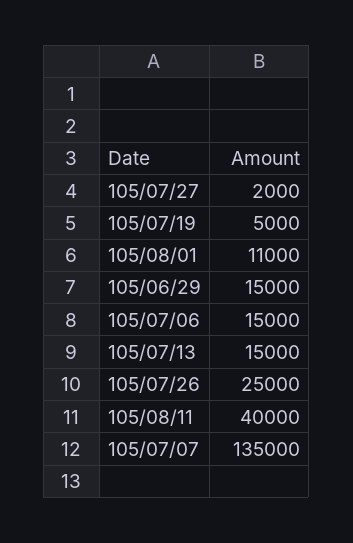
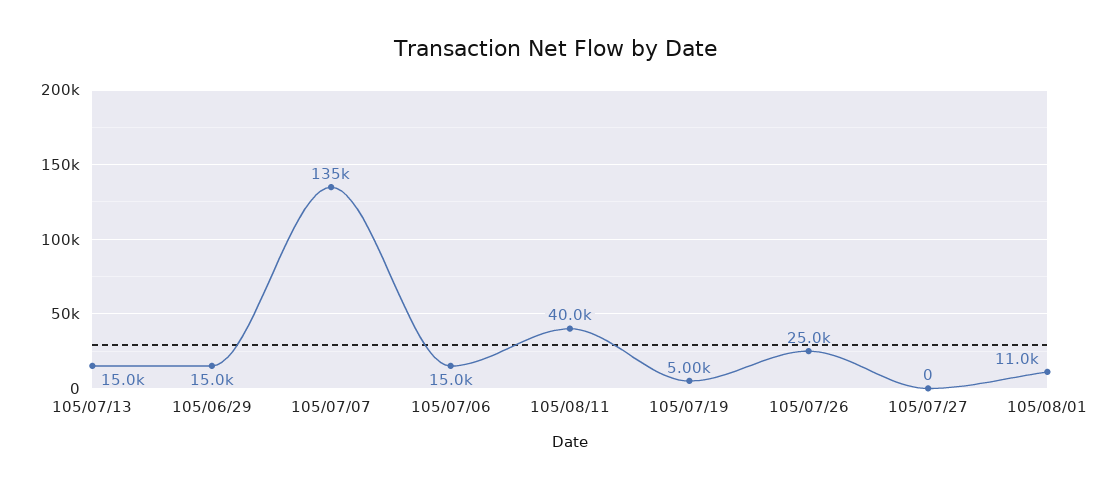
105/07/27: 2000 -> 0

